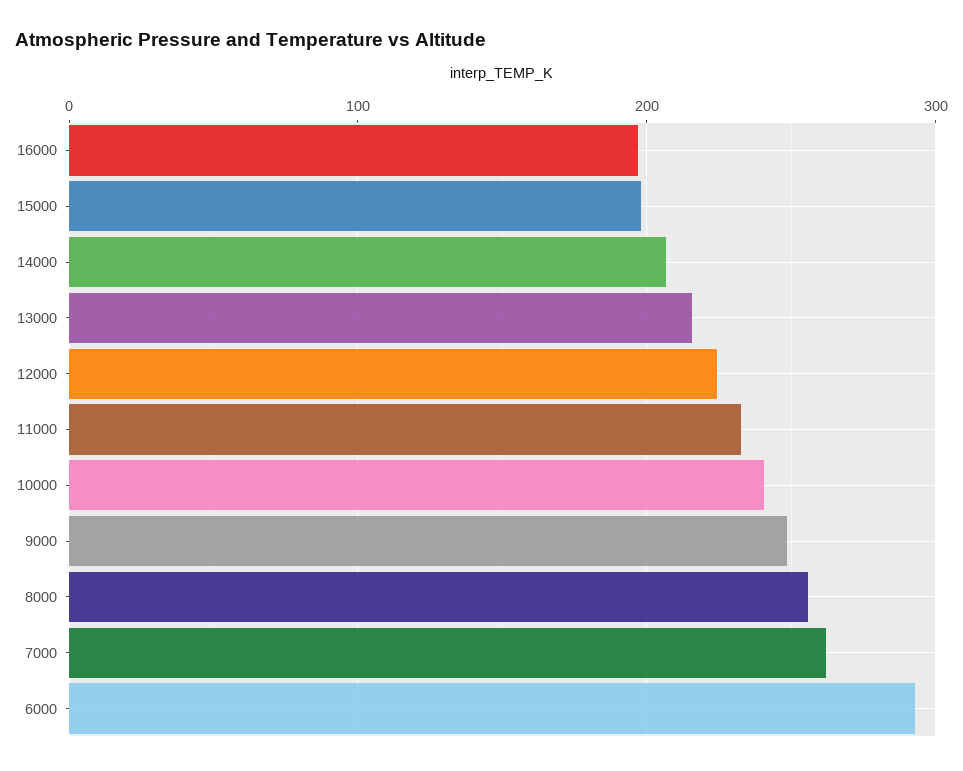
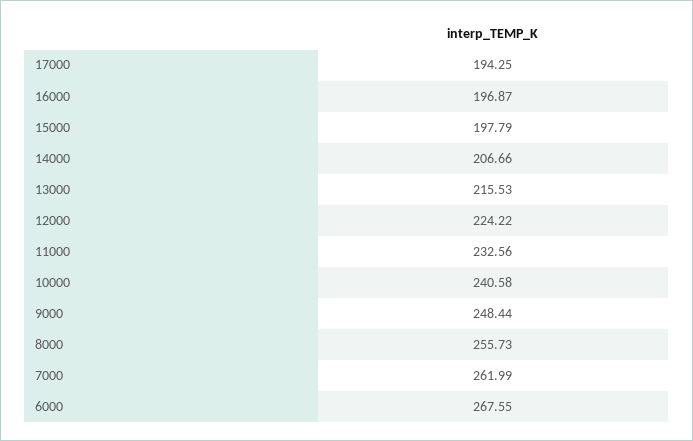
6000: 290 -> 267.55
17000: none -> 194.25

